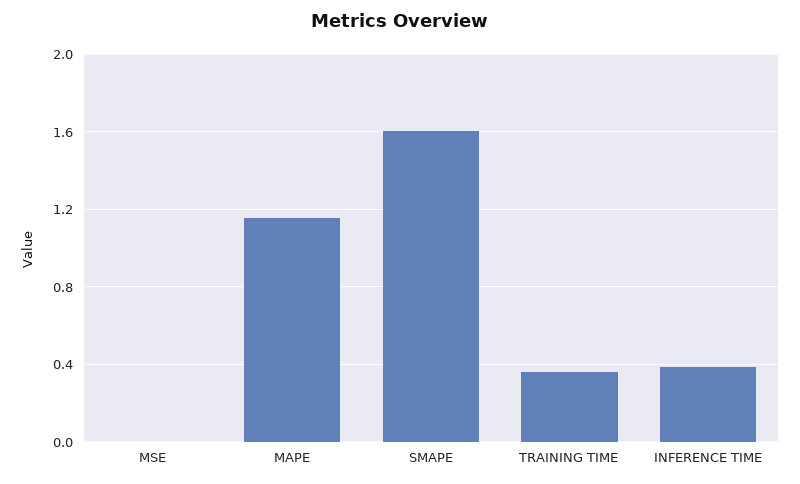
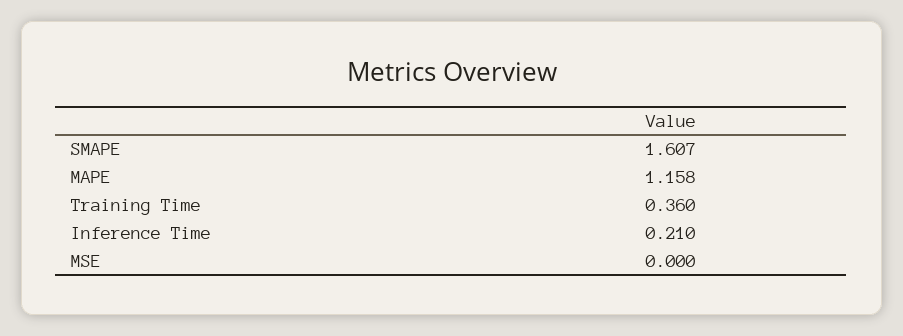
INFERENCE TIME: 0.4 -> 0.21

